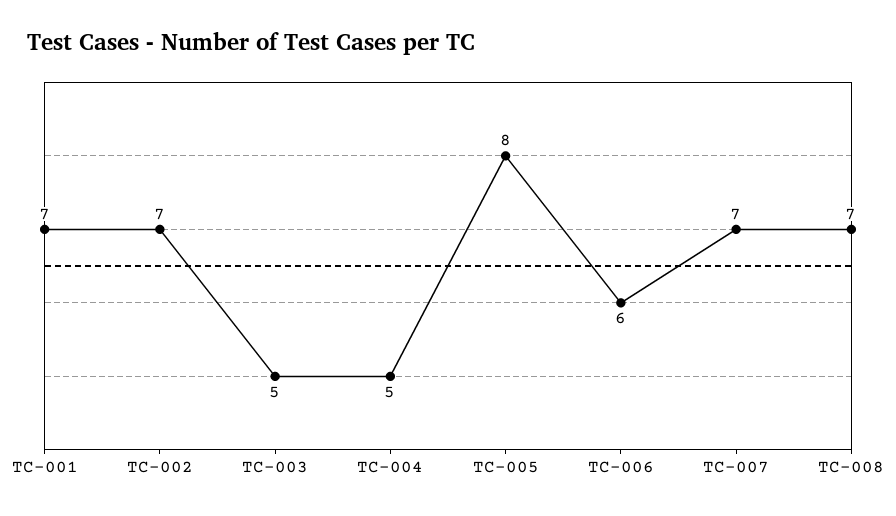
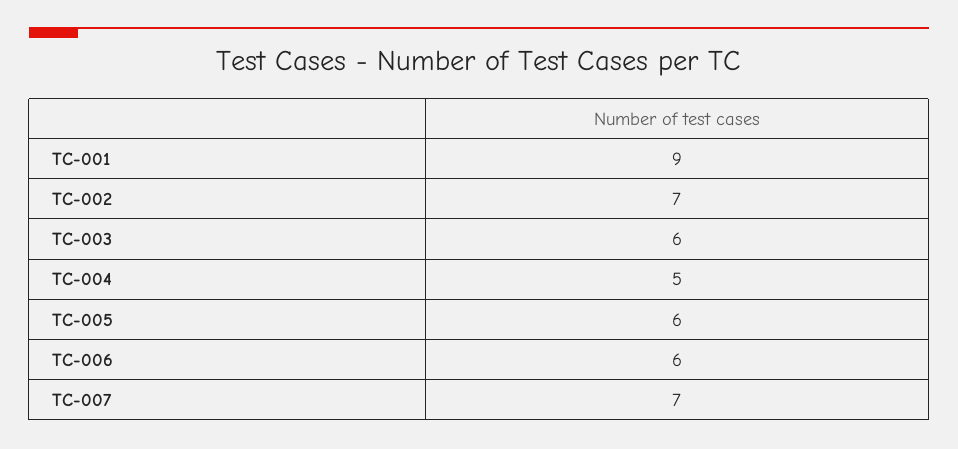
TC-001: 7 -> 9
TC-003: 5 -> 6
TC-005: 8 -> 6
TC-008: 7 -> none

